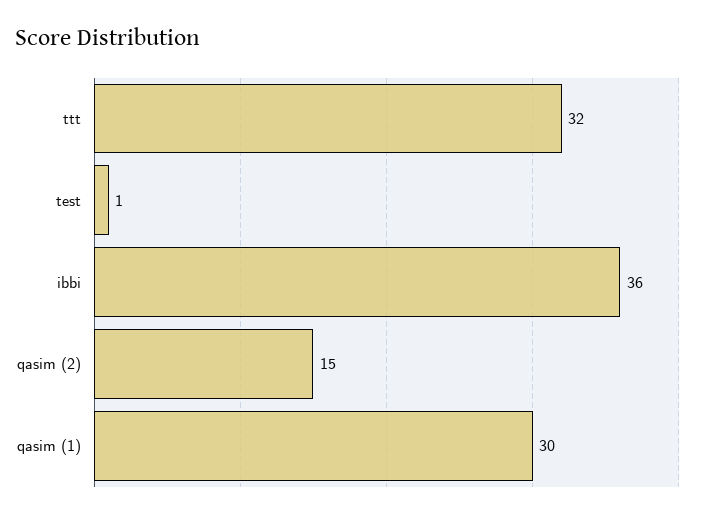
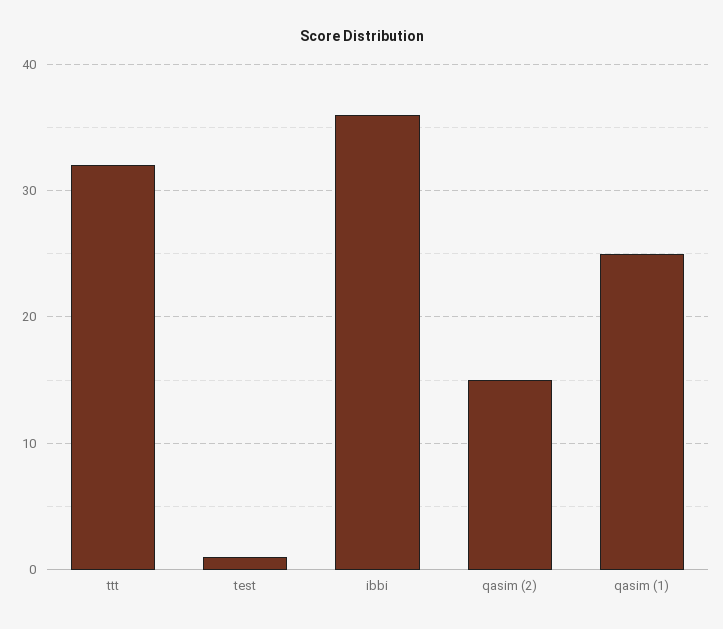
qasim (1): 30 -> 25

